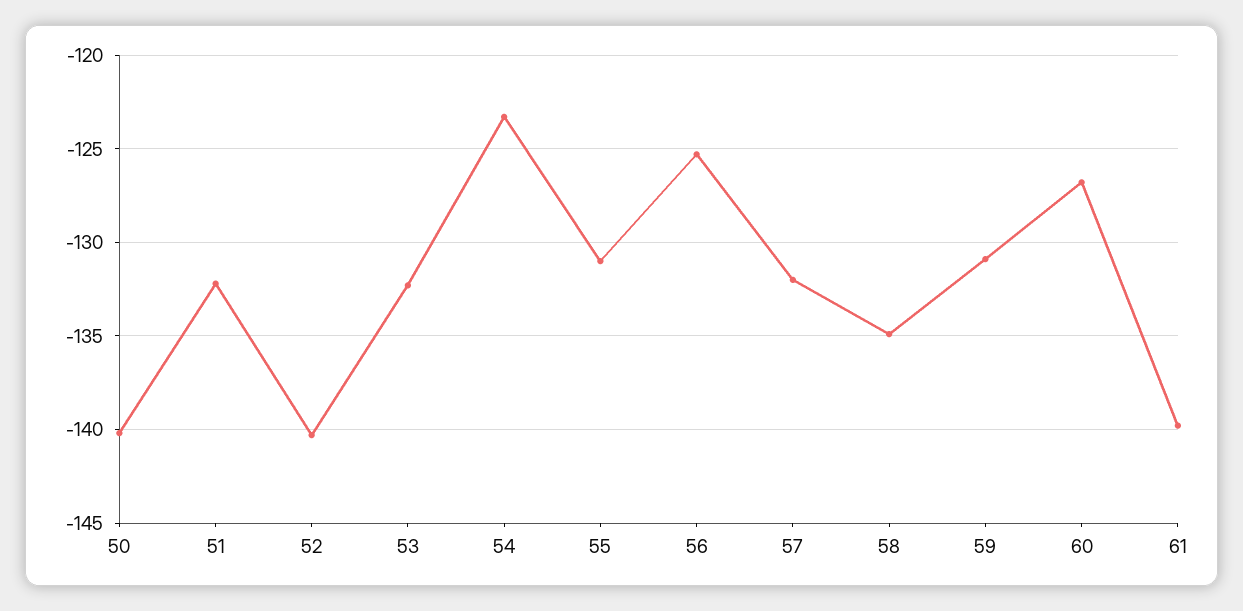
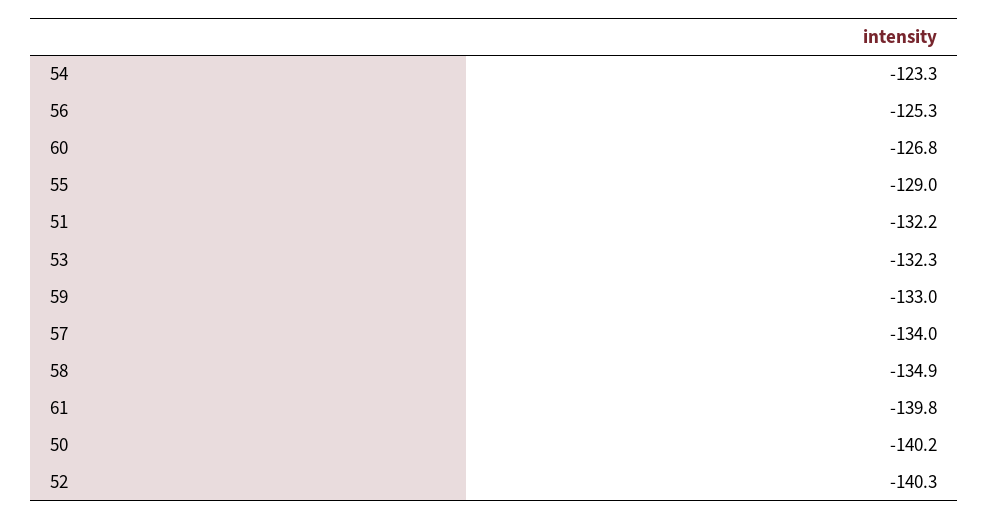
55: -131 -> -129
57: -132 -> -134
59: -131 -> -133

